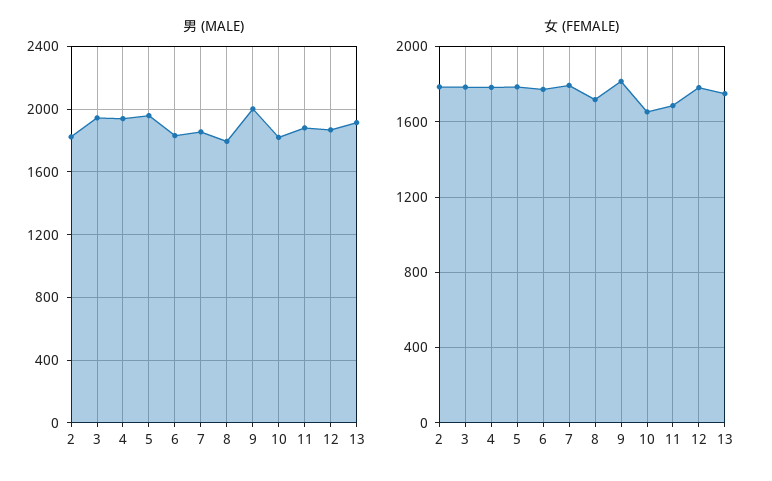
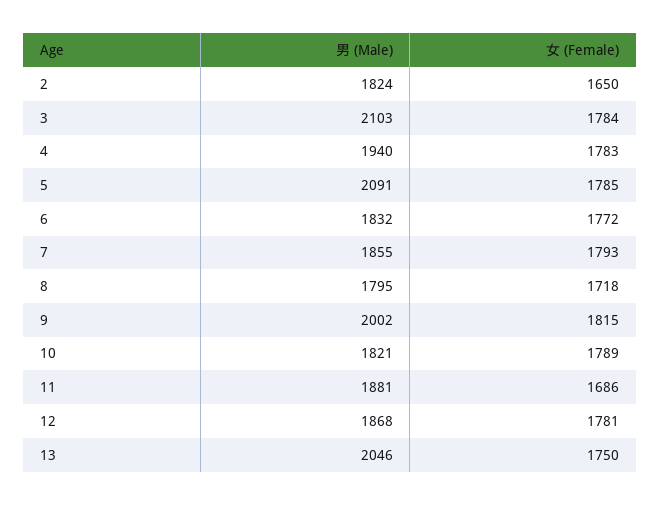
男 (MALE), 3: 1950 -> 2103
男 (MALE), 5: 1950 -> 2091
男 (MALE), 13: 1900 -> 2046
女 (FEMALE), 2: 1800 -> 1650
女 (FEMALE), 10: 1650 -> 1789

